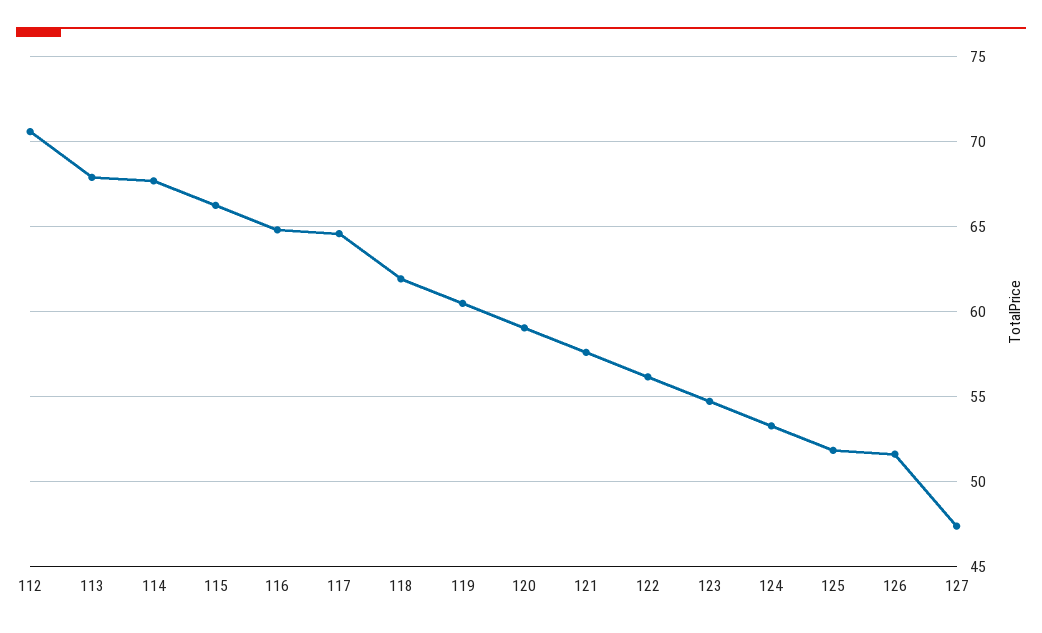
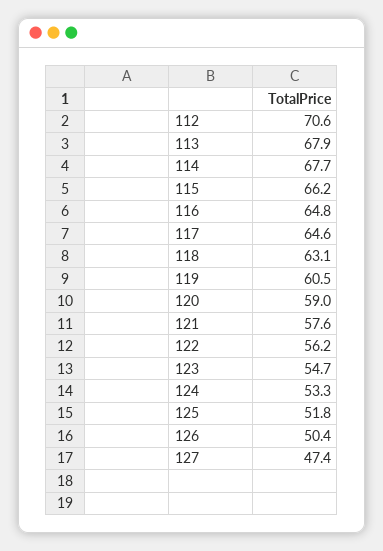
118: 62 -> 63.1
126: 51.5 -> 50.4

